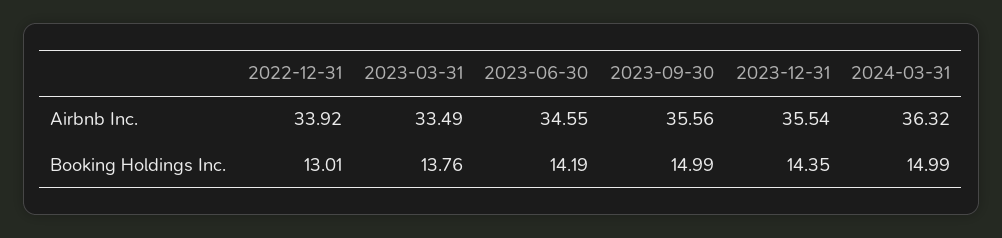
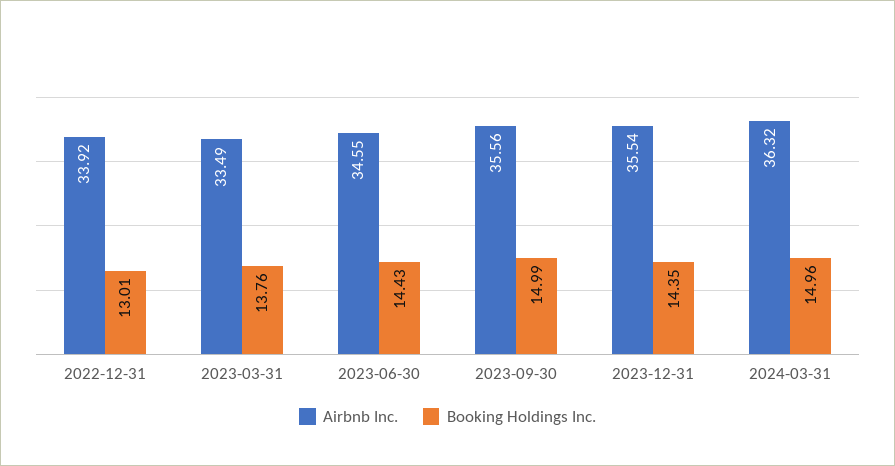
Booking Holdings Inc., 2023-06-30: 14.19 -> 14.43
Booking Holdings Inc., 2024-03-31: 14.99 -> 14.96

